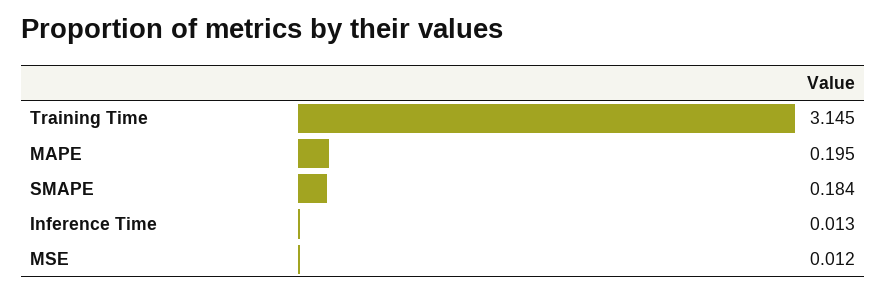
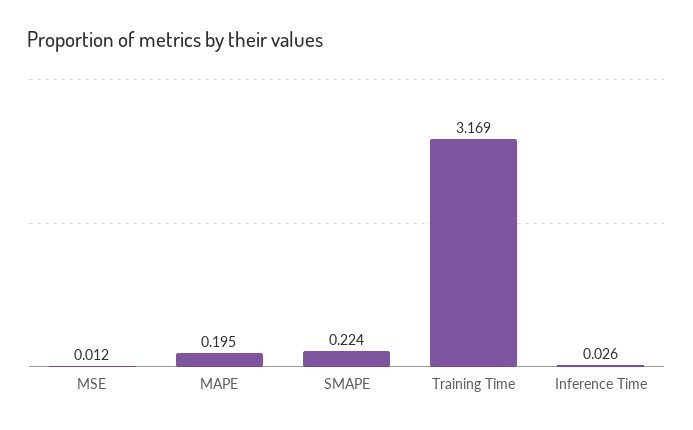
Training Time: 3.145 -> 3.169
SMAPE: 0.184 -> 0.224
Inference Time: 0.013 -> 0.026

